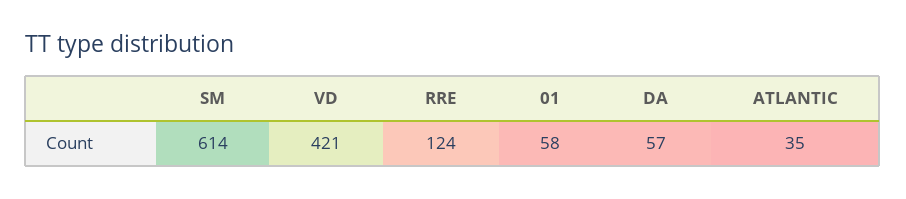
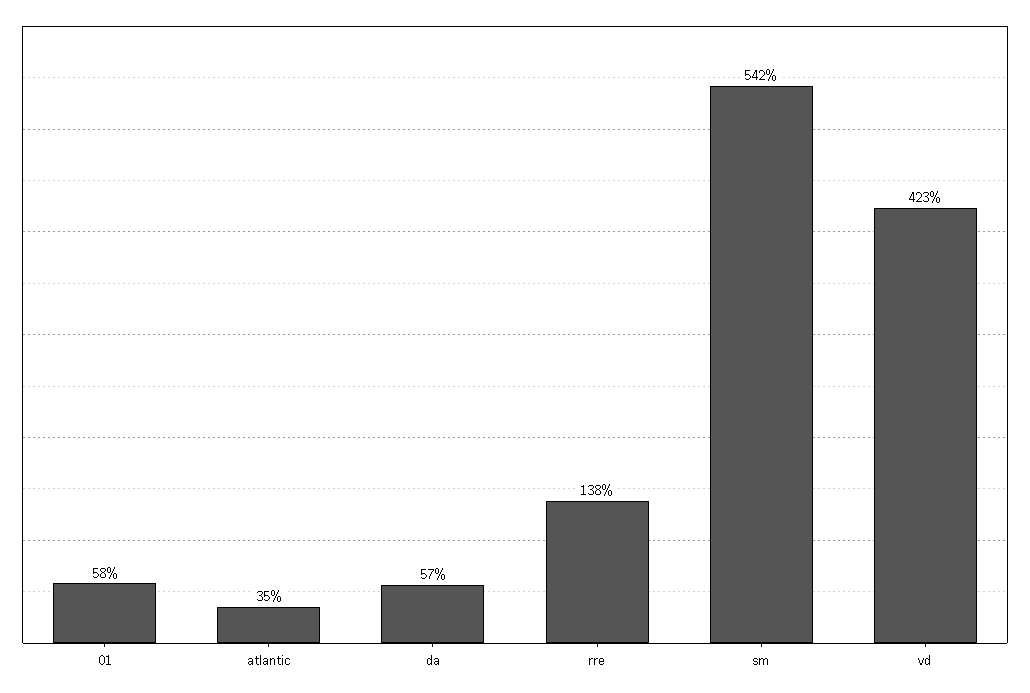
SM: 614 -> 542
VD: 421 -> 423
RRE: 124 -> 138

